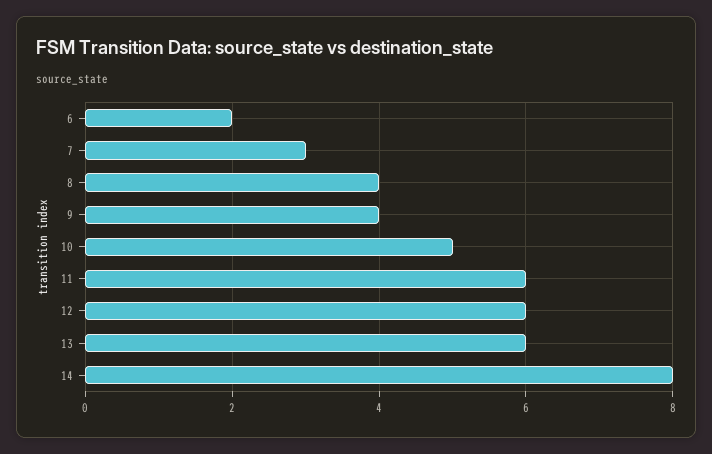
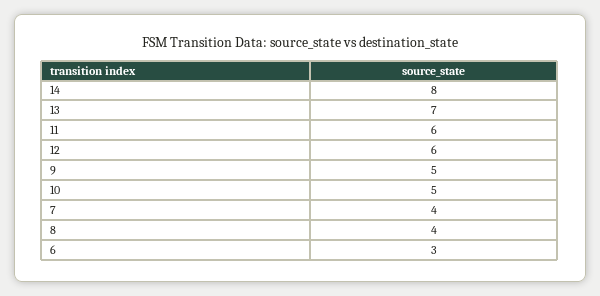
6: 2 -> 3
7: 3 -> 4
9: 4 -> 5
13: 6 -> 7

